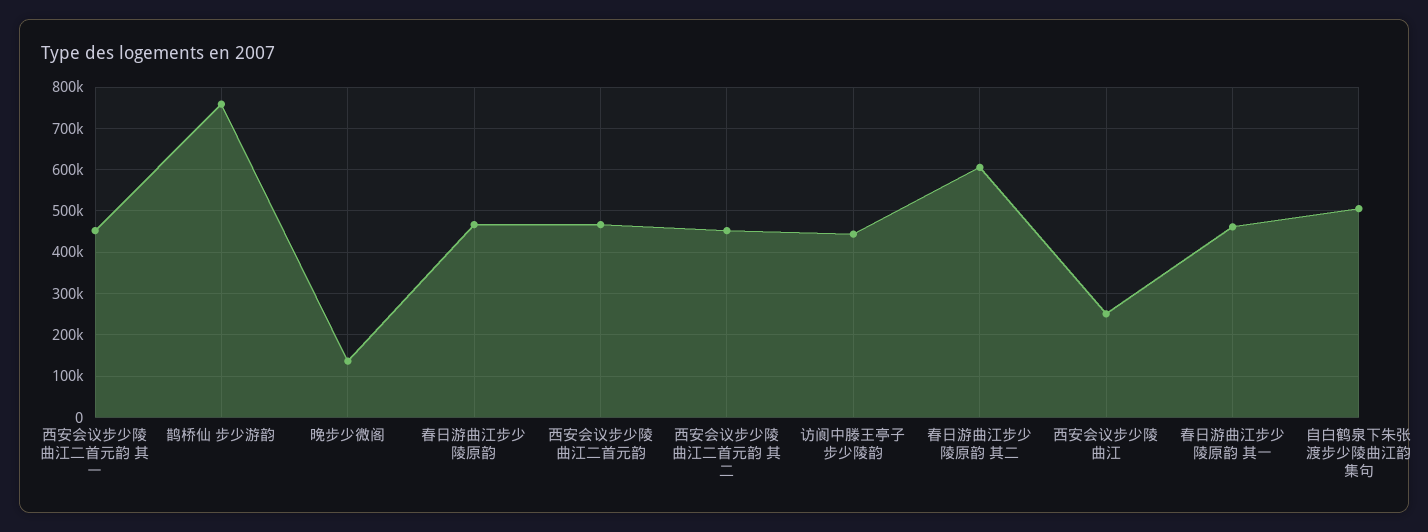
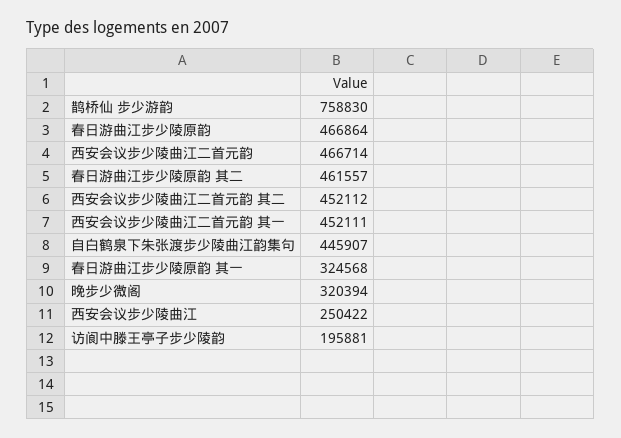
晚步少微阁: 140000 -> 320394
访阆中滕王亭子步少陵韵: 440000 -> 195881
春日游曲江步少陵原韵 其二: 600000 -> 461557
春日游曲江步少陵原韵 其一: 460000 -> 324568
自白鹤泉下朱张渡步少陵曲江韵集句: 500000 -> 445907

